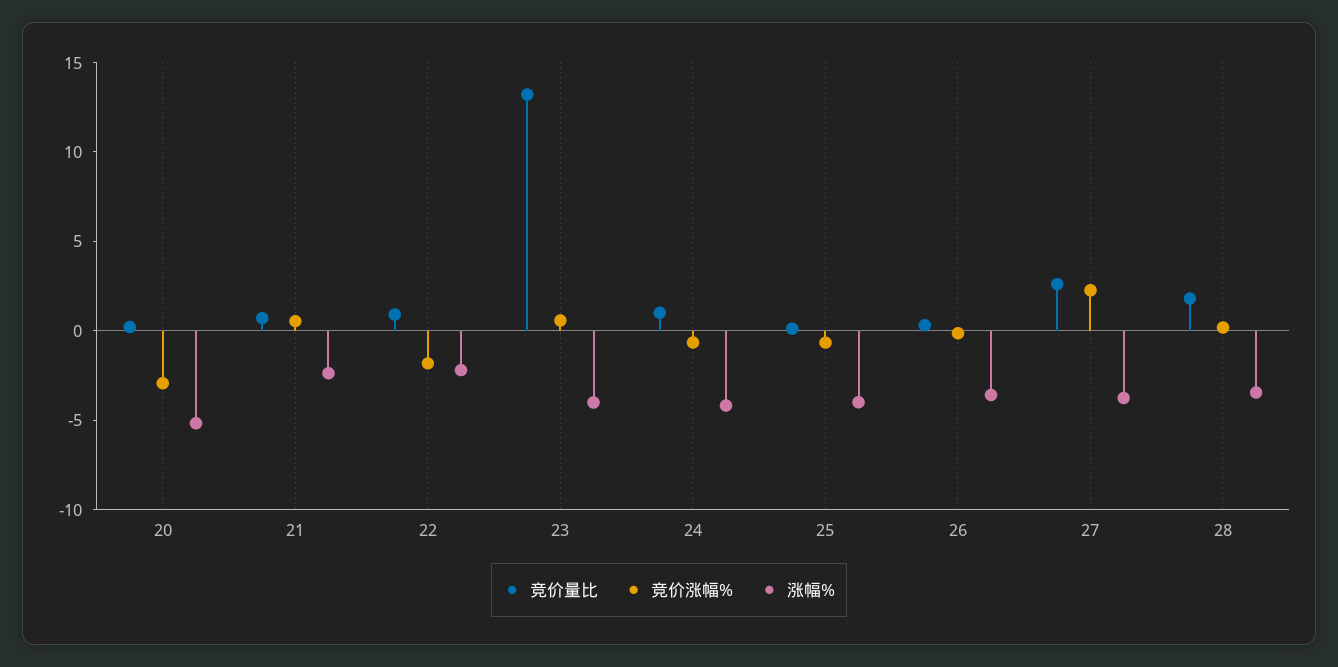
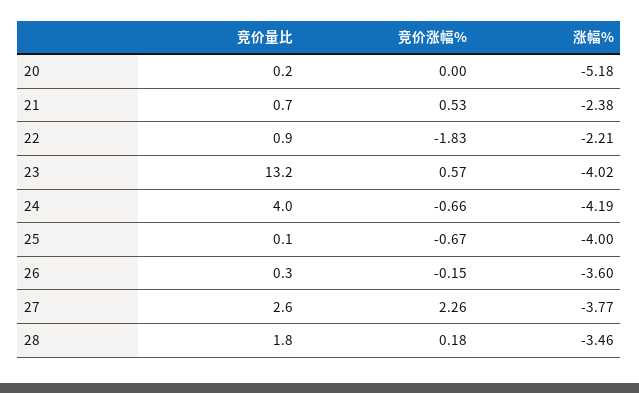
竞价涨幅%, 20: -3 -> 0
竞价量比, 24: 1 -> 4

